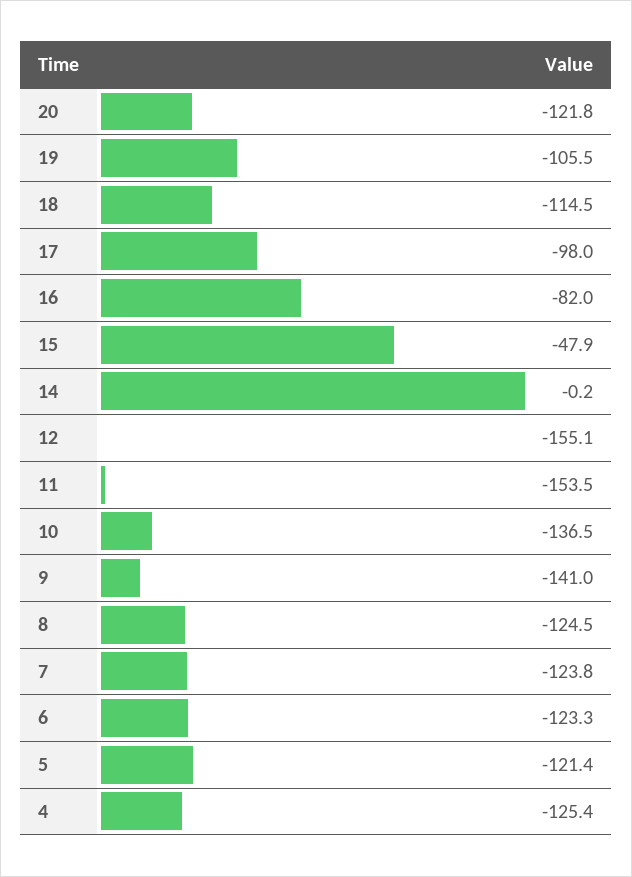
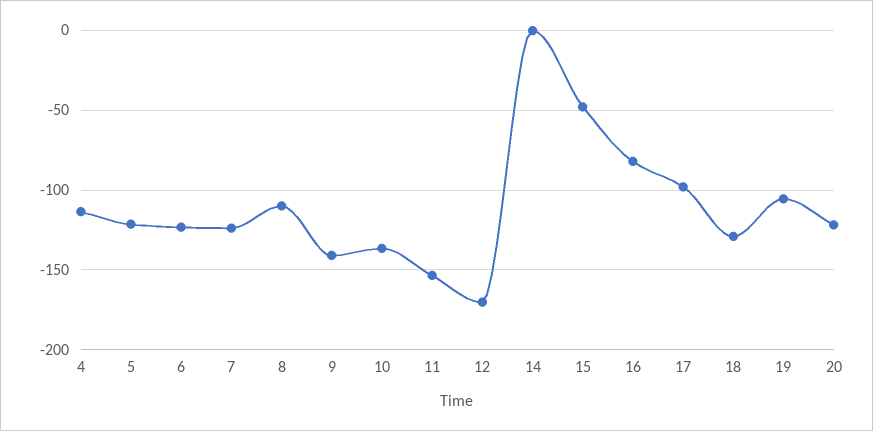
18: -114.5 -> -130
12: -155.1 -> -170
8: -124.5 -> -110
4: -125.4 -> -115

